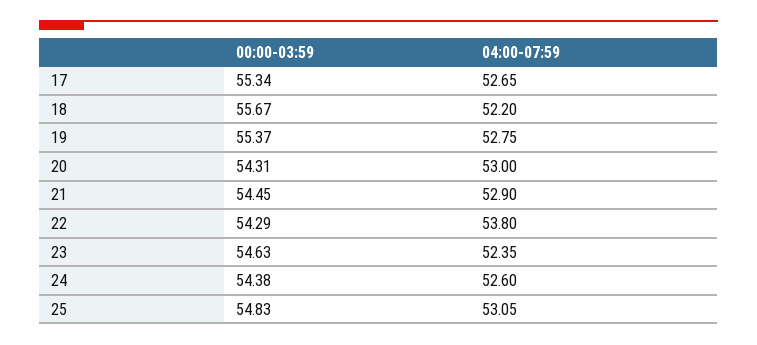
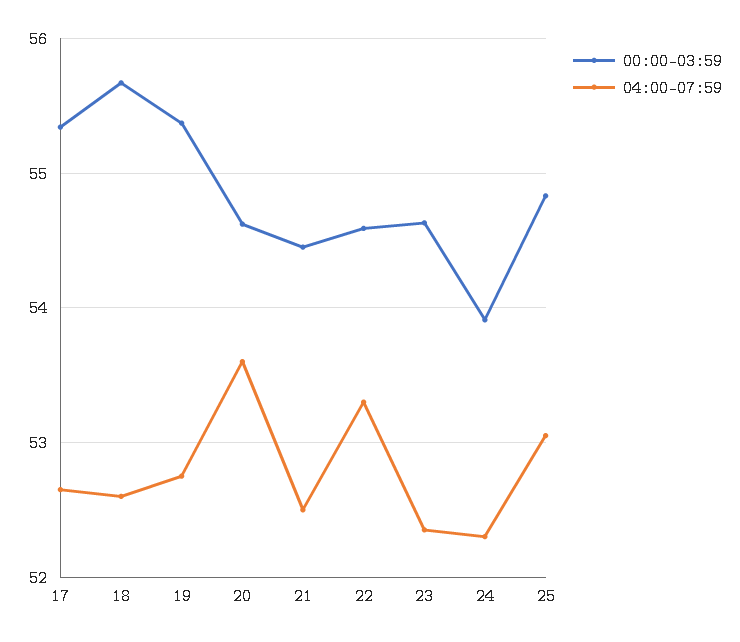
04:00-07:59, 18: 52.2 -> 52.6
00:00-03:59, 20: 54.31 -> 54.6
04:00-07:59, 20: 53 -> 53.6
04:00-07:59, 21: 52.9 -> 52.5
00:00-03:59, 22: 54.29 -> 54.6
04:00-07:59, 22: 53.8 -> 53.3
00:00-03:59, 24: 54.38 -> 53.9
04:00-07:59, 24: 52.6 -> 52.3

